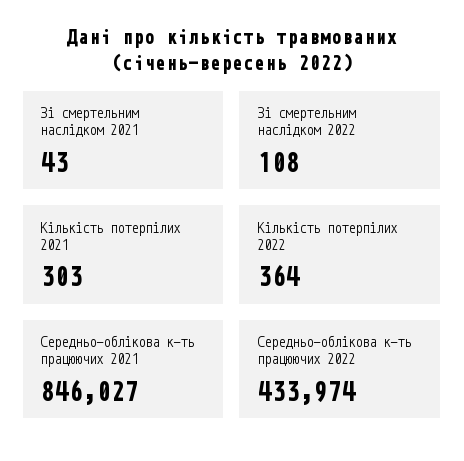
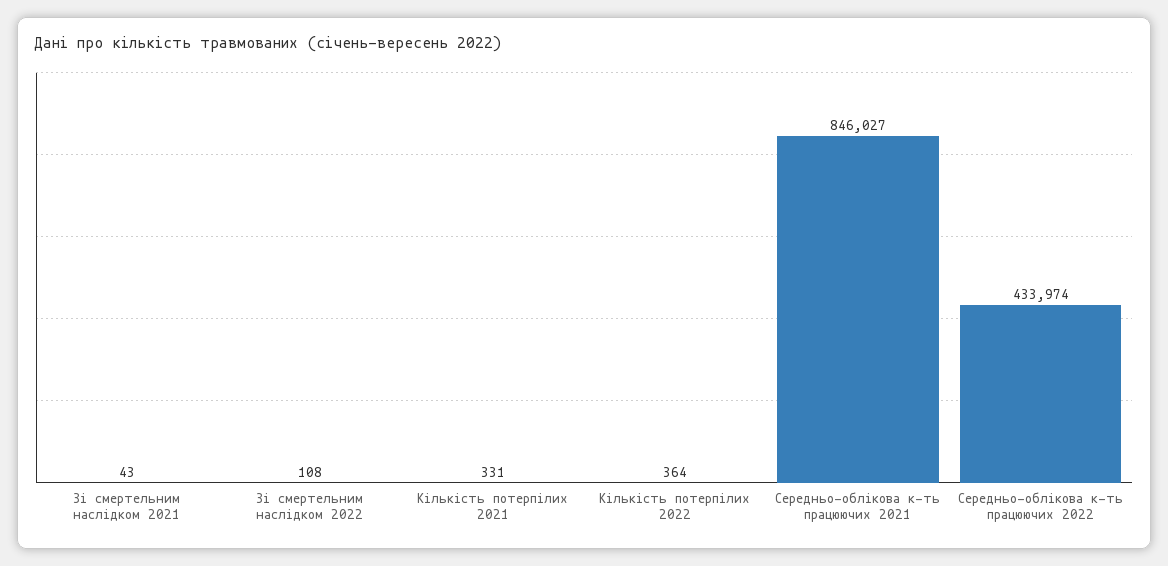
Кількість потерпілих 2021: 303 -> 331

